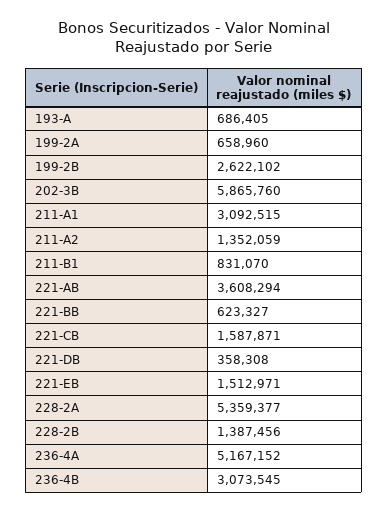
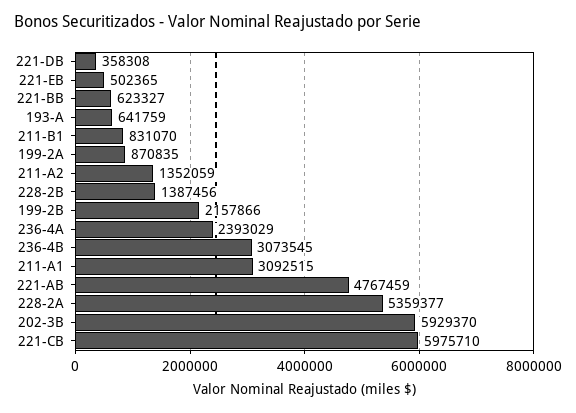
193-A: 686405 -> 641759
199-2A: 658960 -> 870835
199-2B: 2622102 -> 2157866
202-3B: 5865760 -> 5929370
221-AB: 3608294 -> 4767459
221-CB: 1587871 -> 5975710
221-EB: 1512971 -> 502365
236-4A: 5167152 -> 2393029

